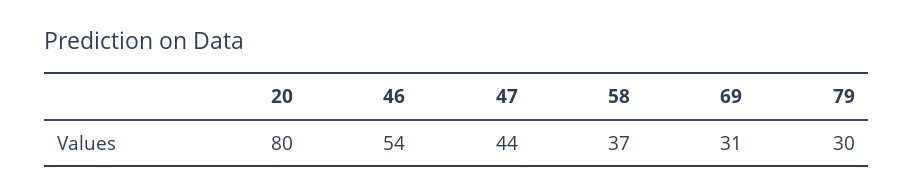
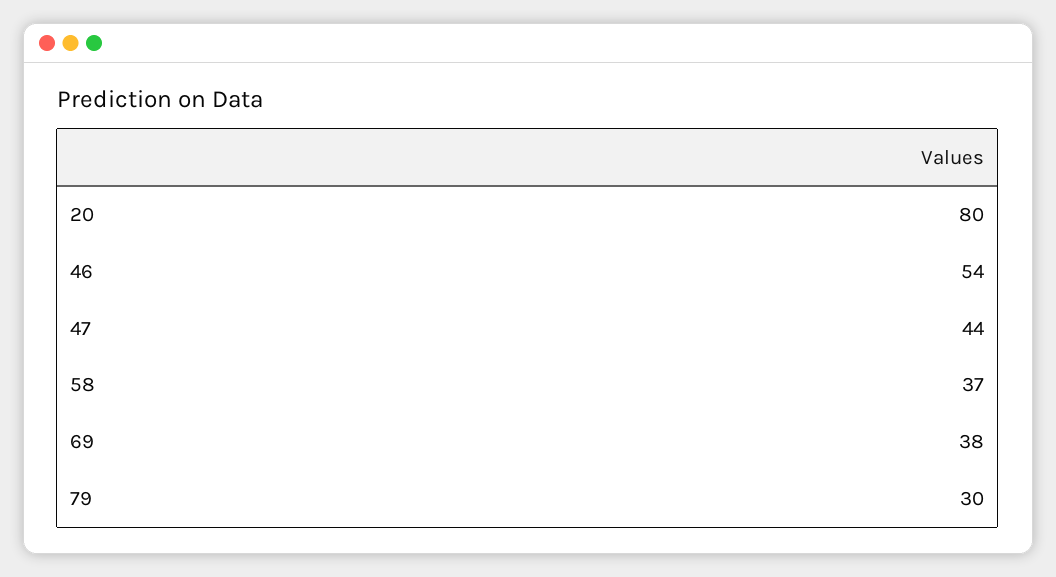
69: 31 -> 38

